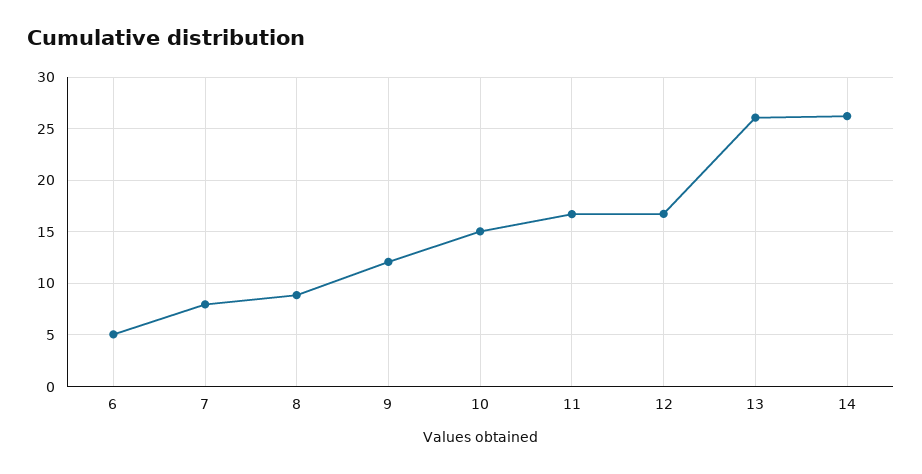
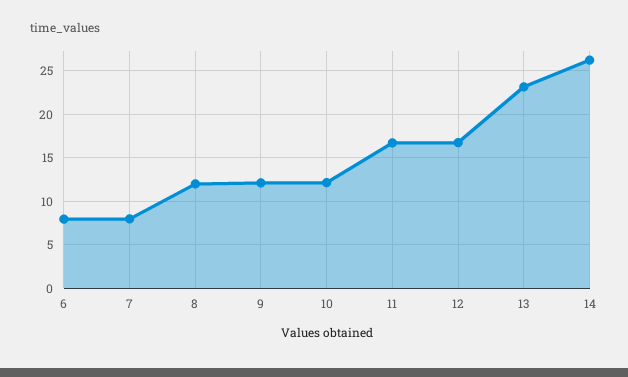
6: 5 -> 8
8: 9 -> 12
10: 15 -> 12
13: 26 -> 23

